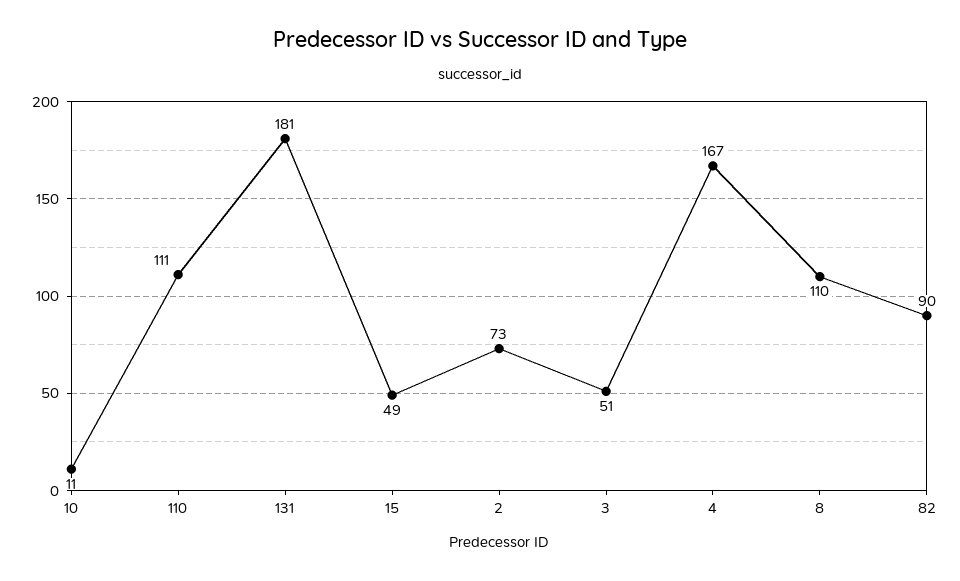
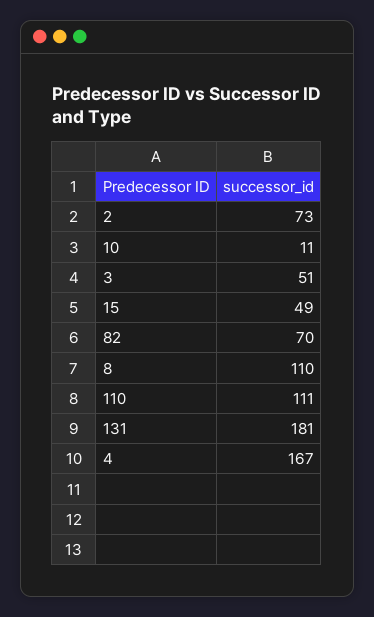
82: 90 -> 70

